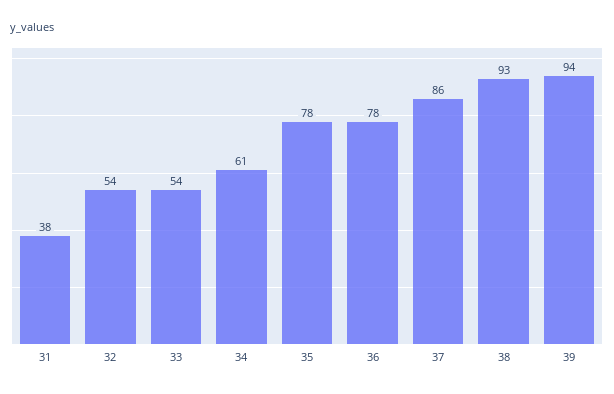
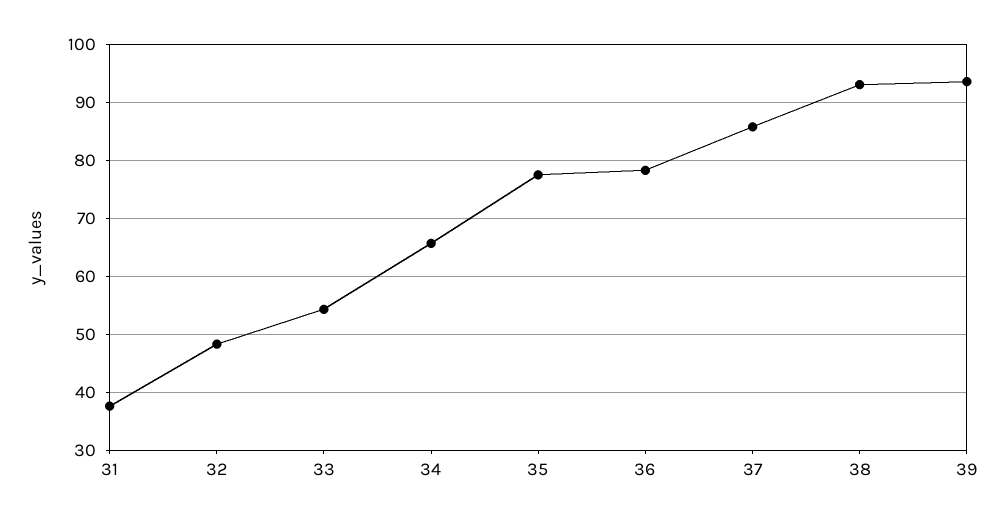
32: 54 -> 48
34: 61 -> 66

